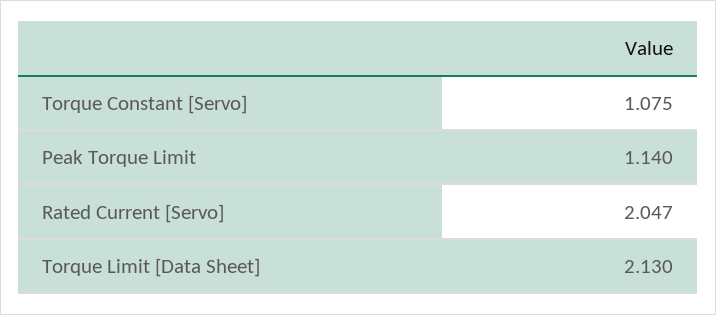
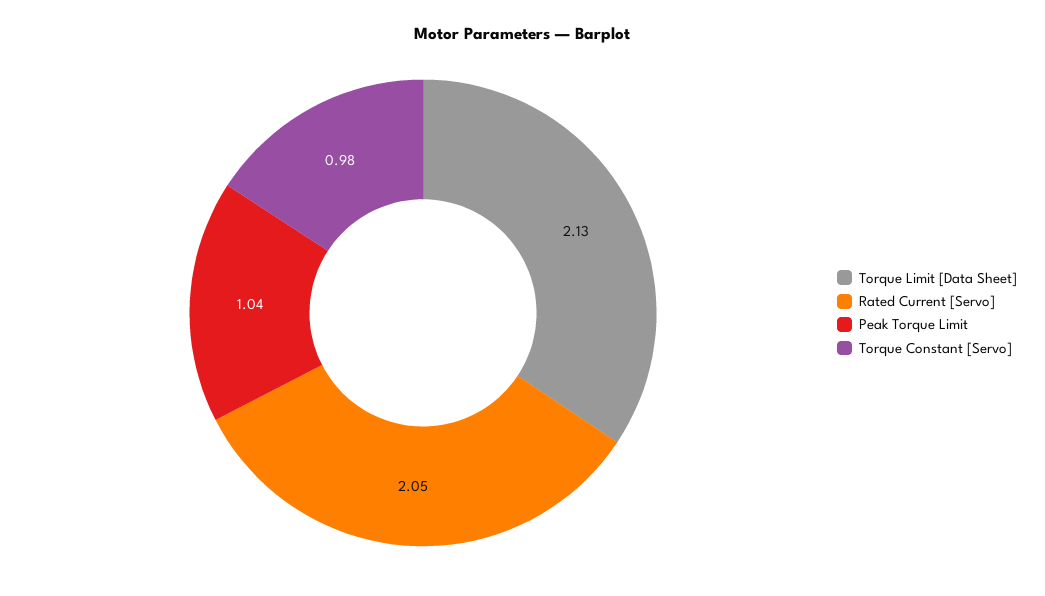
Torque Constant [Servo]: 1.075 -> 0.98
Peak Torque Limit: 1.14 -> 1.04

